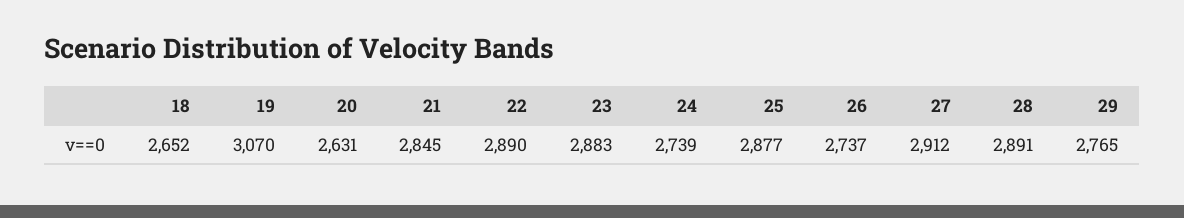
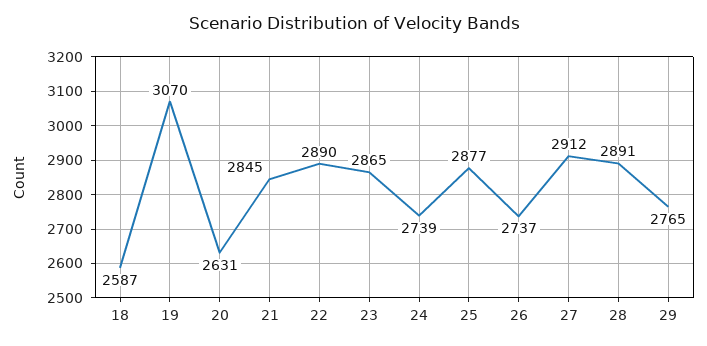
18: 2652 -> 2587
23: 2883 -> 2865

